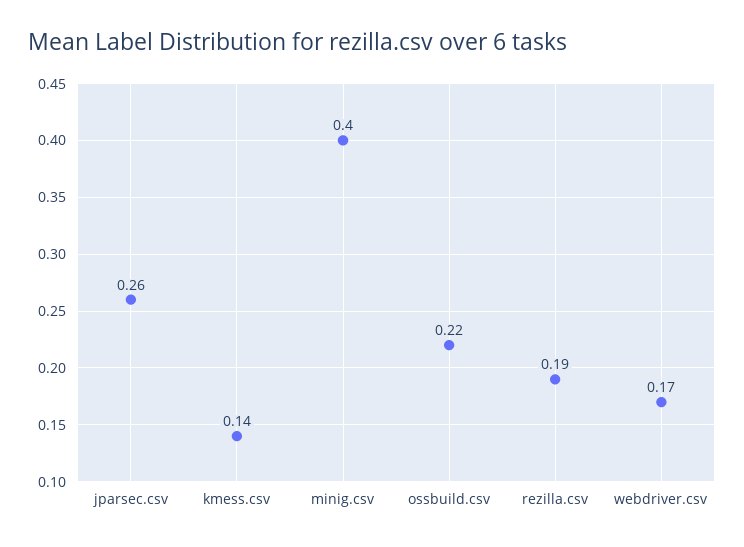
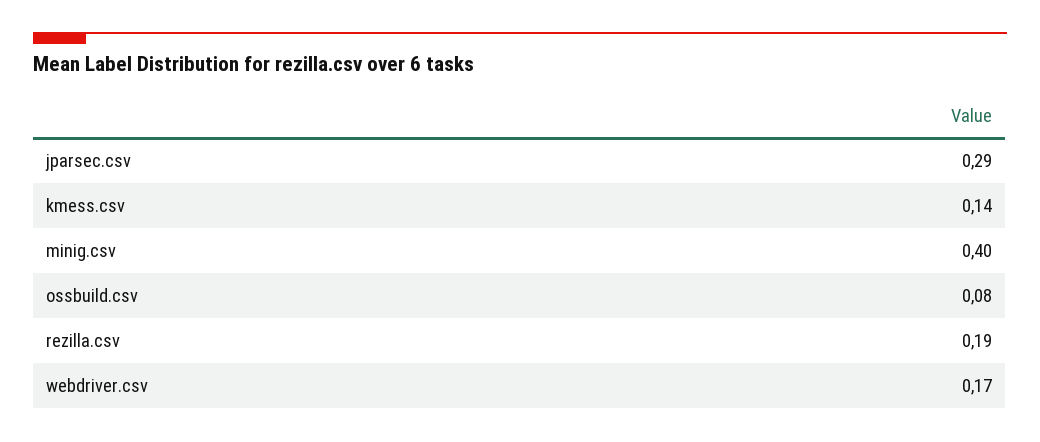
jparsec.csv: 0.26 -> 0.29
ossbuild.csv: 0.22 -> 0.08

